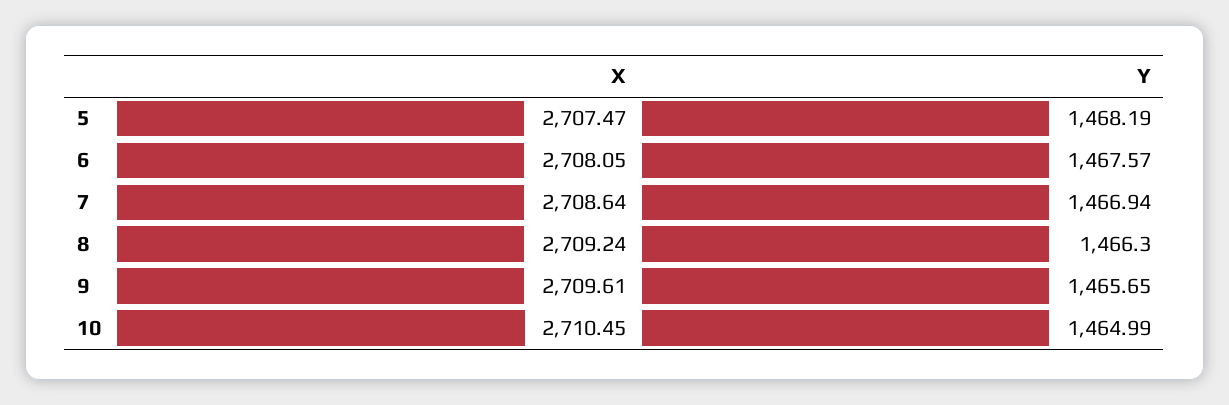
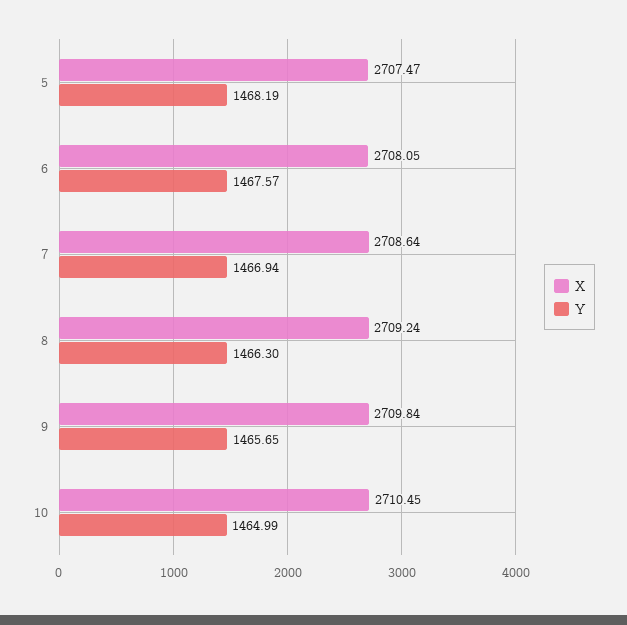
X, 9: 2709.61 -> 2709.84

